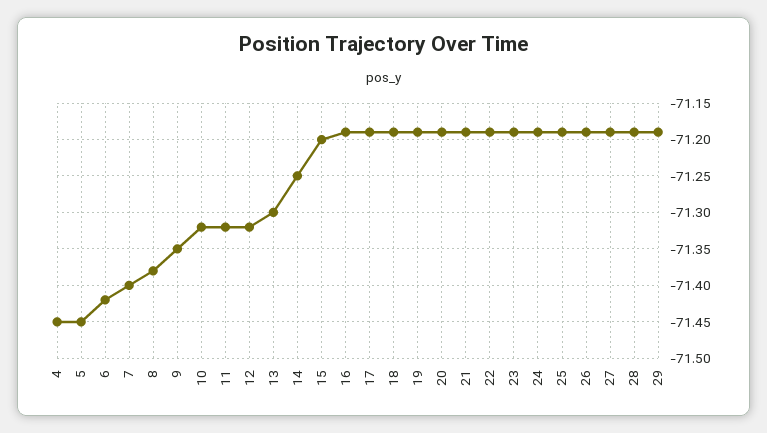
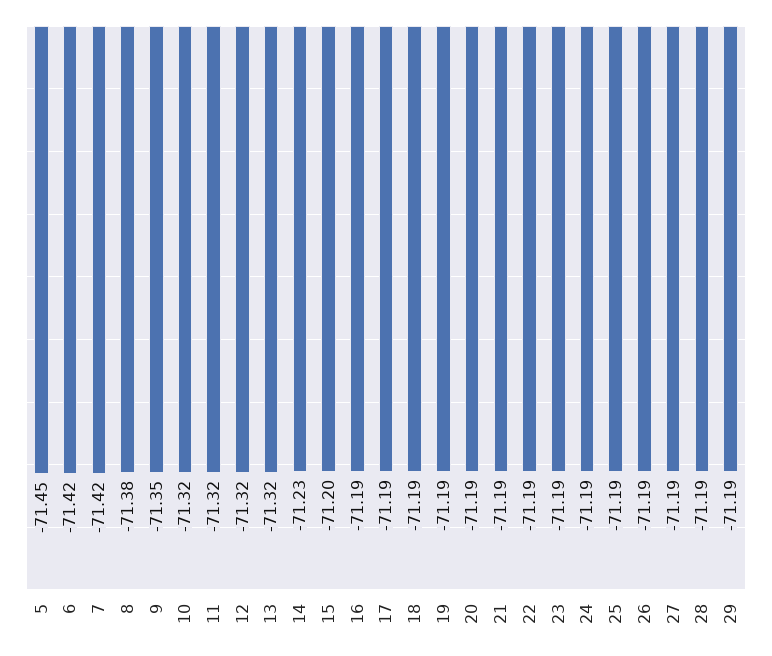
4: -71.45 -> none
7: -71.4 -> -71.42
13: -71.3 -> -71.32
14: -71.25 -> -71.23

